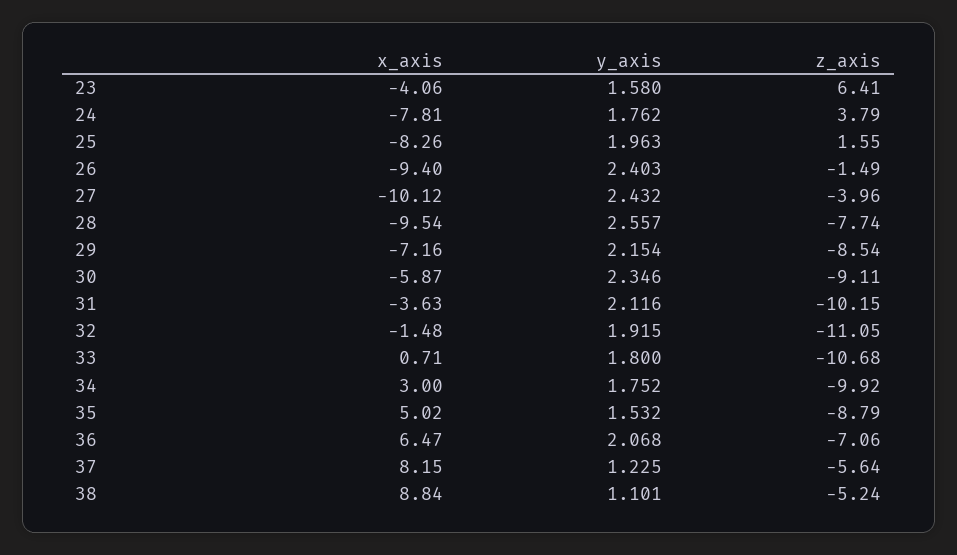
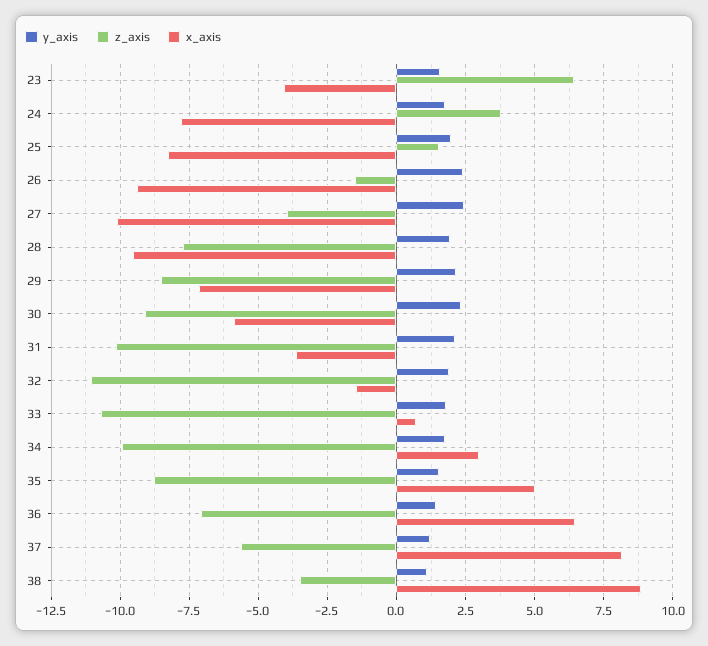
y_axis, 28: 2.557 -> 2
y_axis, 36: 2.068 -> 1.5
z_axis, 38: -5.24 -> -3.5

